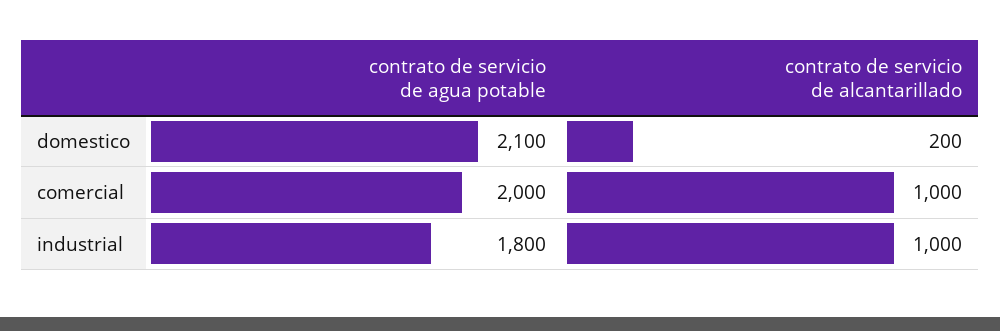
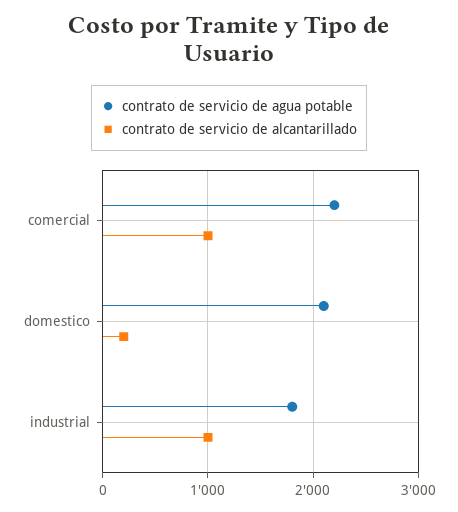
contrato de servicio de agua potable, comercial: 2000 -> 2200

